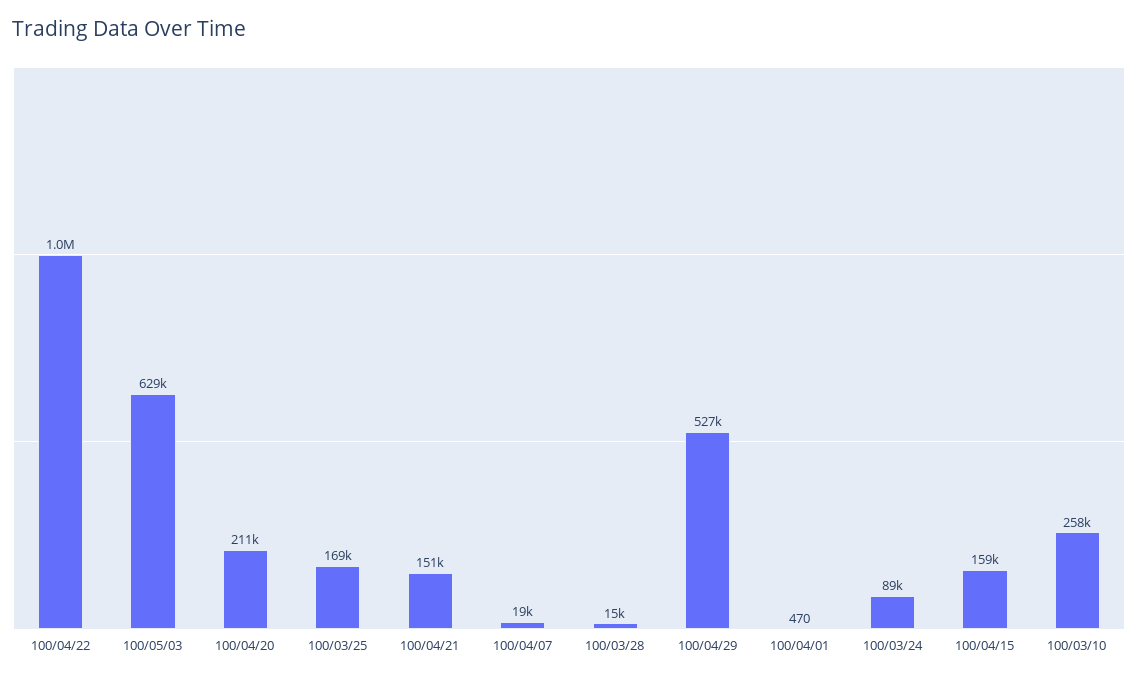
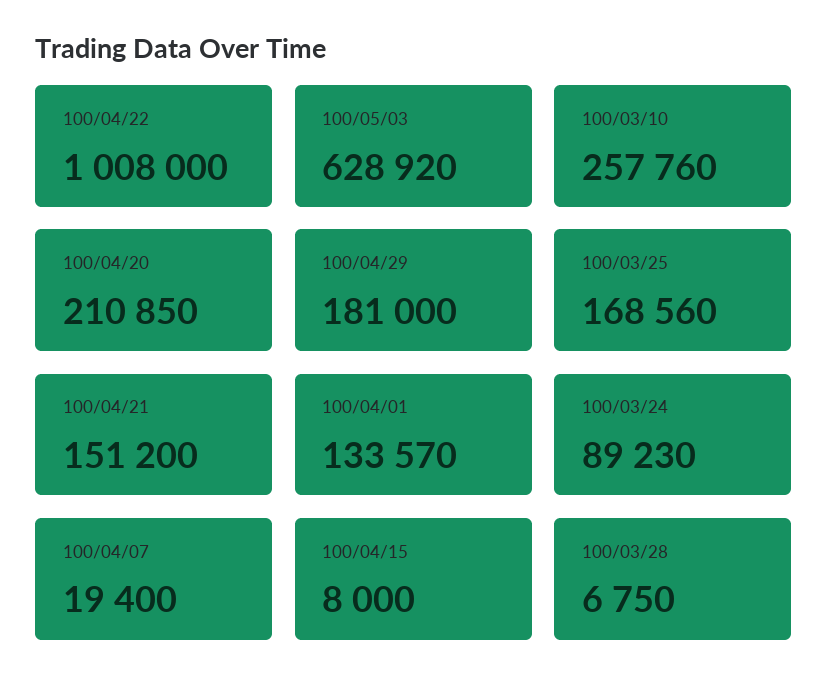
100/03/28: 15000 -> 6750
100/04/29: 527000 -> 181000
100/04/01: 470 -> 133570
100/04/15: 159000 -> 8000

